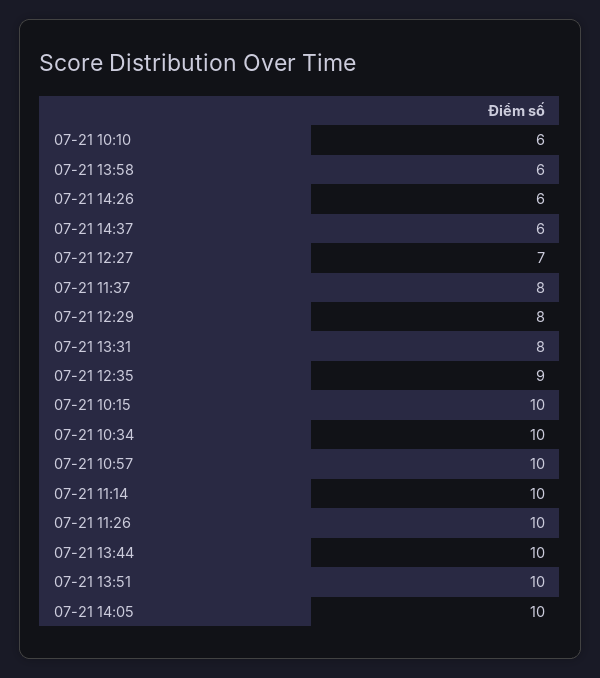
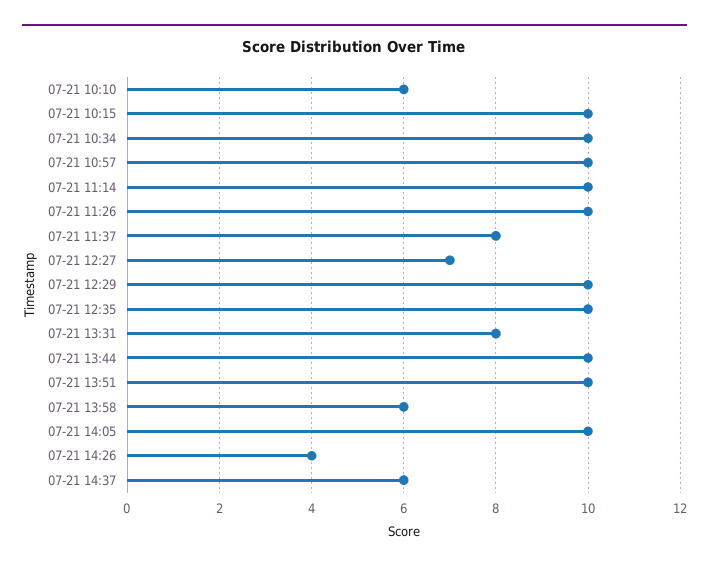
07-21 14:26: 6 -> 4
07-21 12:29: 8 -> 10
07-21 12:35: 9 -> 10

